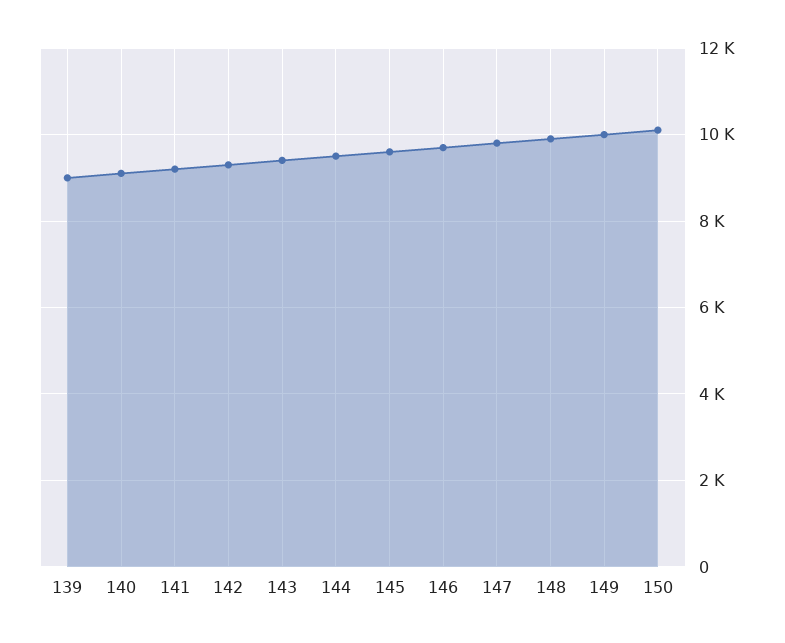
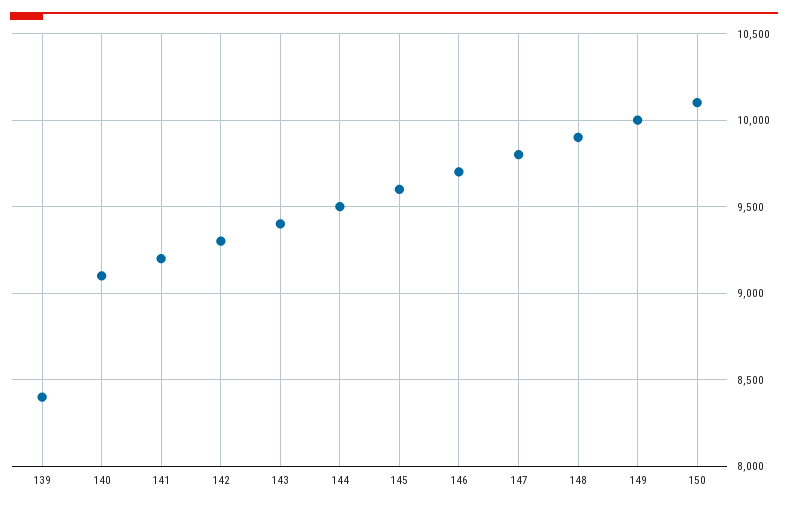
139: 9000 -> 8400

